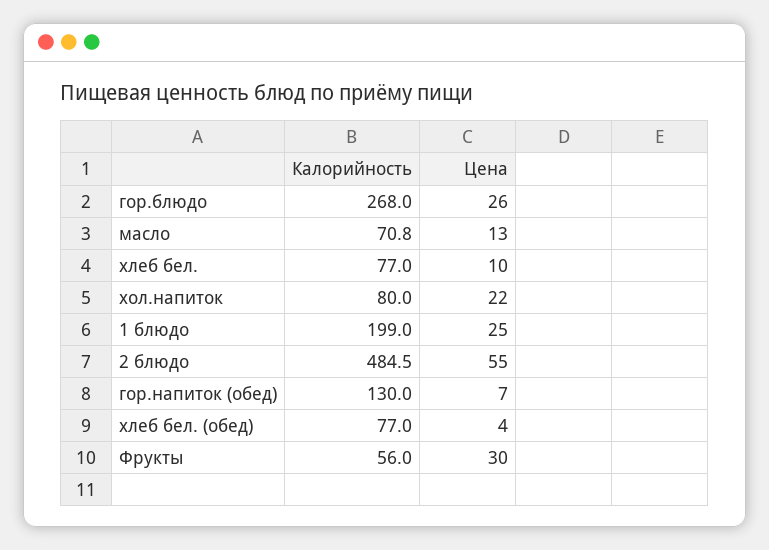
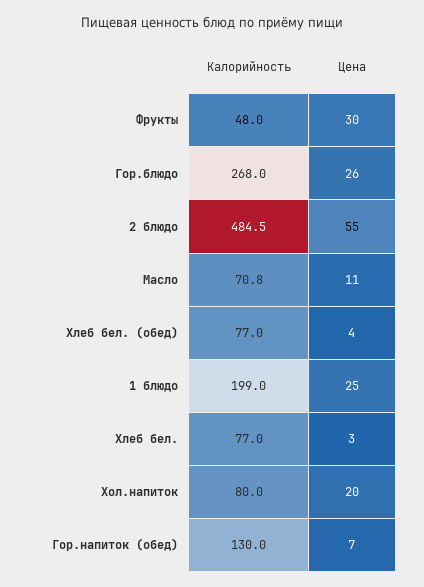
Цена, масло: 13 -> 11
Цена, хлеб бел.: 10 -> 3
Цена, хол.напиток: 22 -> 20
Калорийность, Фрукты: 56 -> 48

